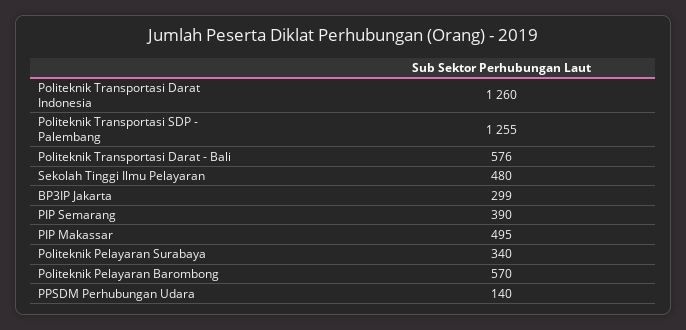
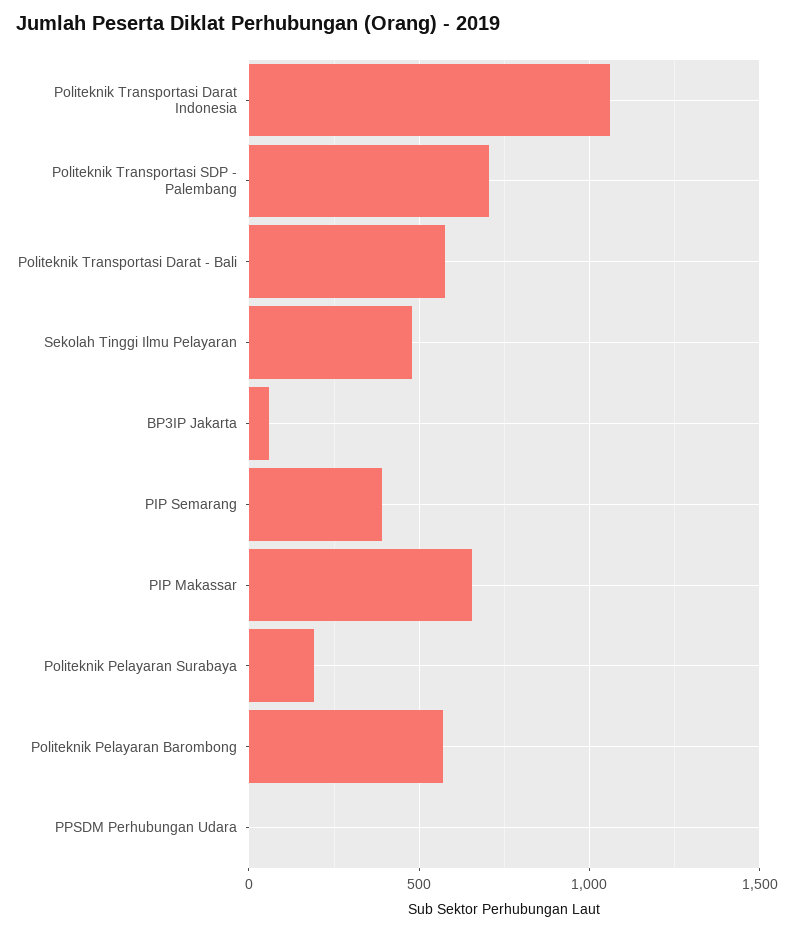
Politeknik Transportasi Darat Indonesia: 1260 -> 1050
Politeknik Transportasi SDP - Palembang: 1255 -> 700
BP3IP Jakarta: 299 -> 50
PIP Makassar: 495 -> 650
Politeknik Pelayaran Surabaya: 340 -> 200
PPSDM Perhubungan Udara: 140 -> 0

